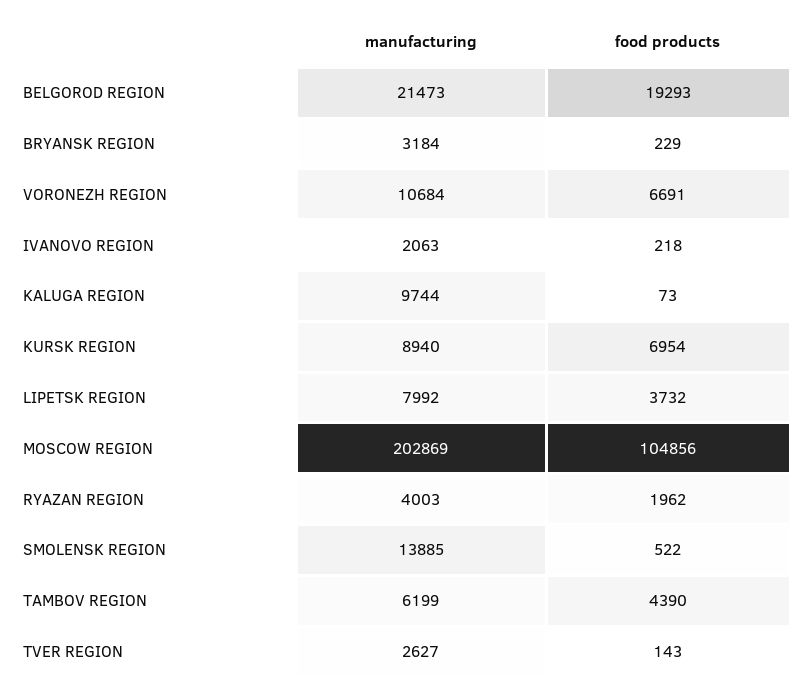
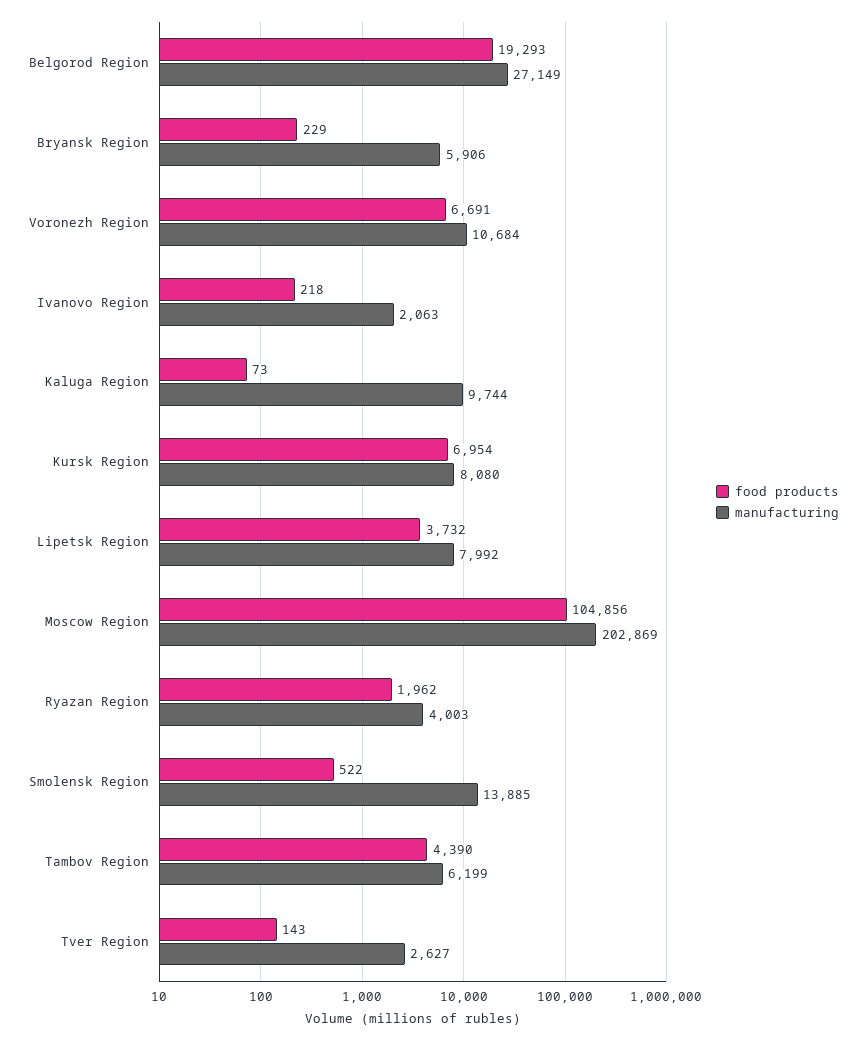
manufacturing, BELGOROD REGION: 21473 -> 27149
manufacturing, BRYANSK REGION: 3184 -> 5906
manufacturing, KURSK REGION: 8940 -> 8080

